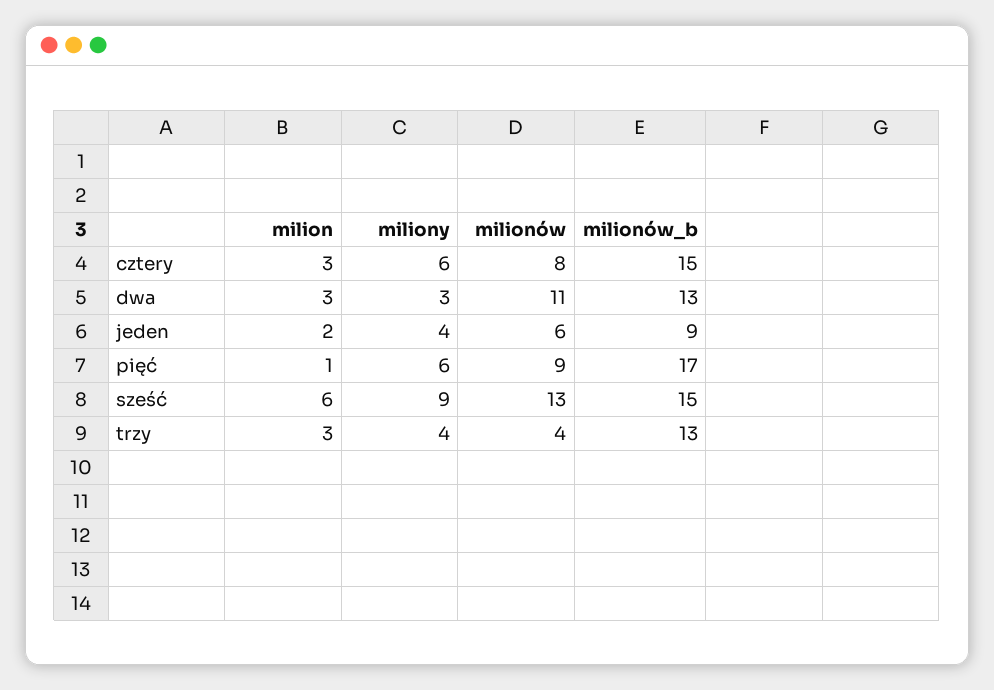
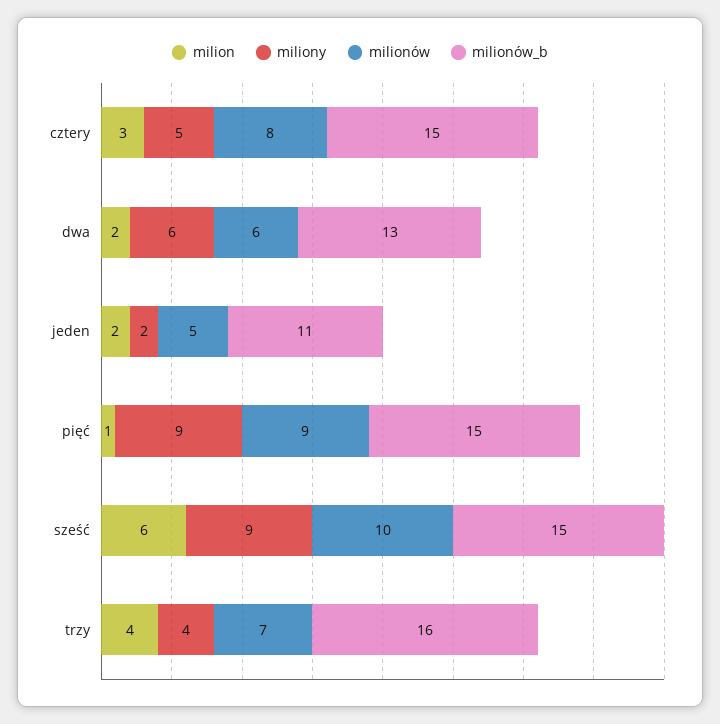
miliony, cztery: 6 -> 5
milion, dwa: 3 -> 2
miliony, dwa: 3 -> 6
milionów, dwa: 11 -> 6
miliony, jeden: 4 -> 2
milionów, jeden: 6 -> 5
milionów_b, jeden: 9 -> 11
miliony, pięć: 6 -> 9
milionów_b, pięć: 17 -> 15
milionów, sześć: 13 -> 10
milion, trzy: 3 -> 4
milionów, trzy: 4 -> 7
milionów_b, trzy: 13 -> 16

